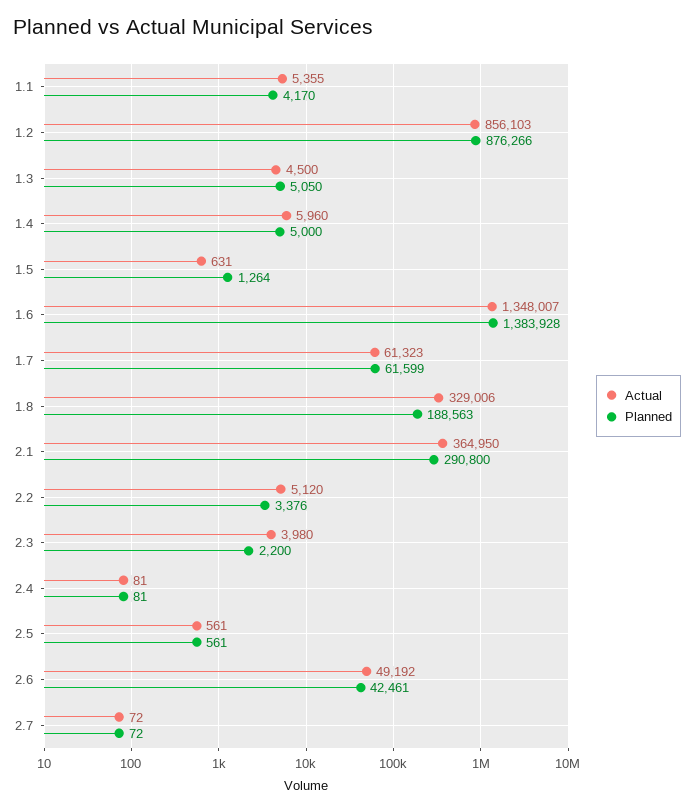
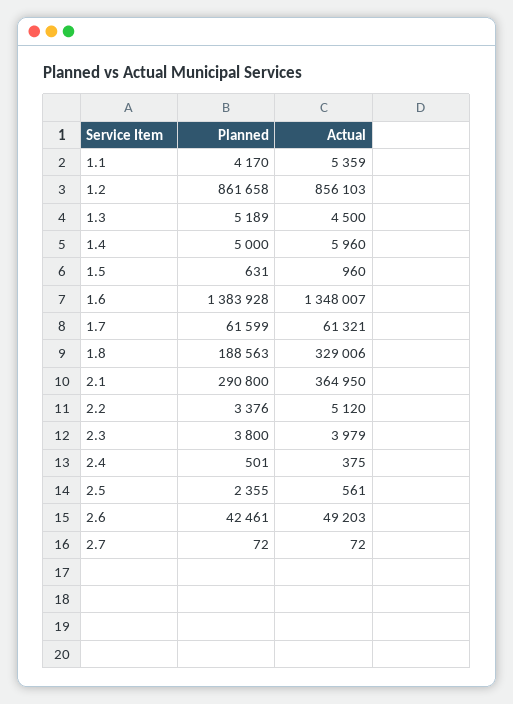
Actual, 1.1: 5355 -> 5359
Planned, 1.2: 876266 -> 861658
Planned, 1.3: 5050 -> 5189
Actual, 1.5: 631 -> 960
Planned, 1.5: 1264 -> 631
Actual, 1.7: 61323 -> 61321
Actual, 2.3: 3980 -> 3979
Planned, 2.3: 2200 -> 3800
Actual, 2.4: 81 -> 375
Planned, 2.4: 81 -> 501
Planned, 2.5: 561 -> 2355
Actual, 2.6: 49192 -> 49203

